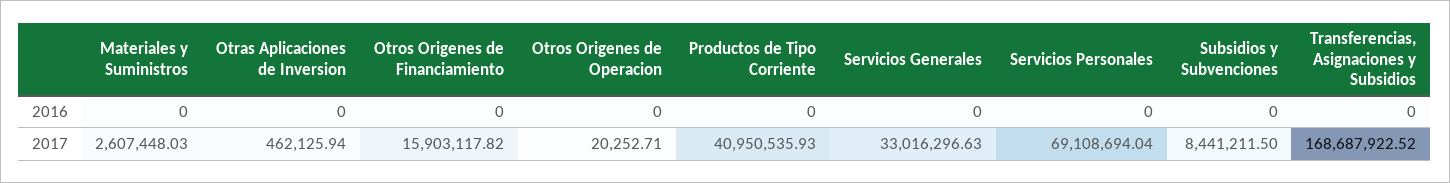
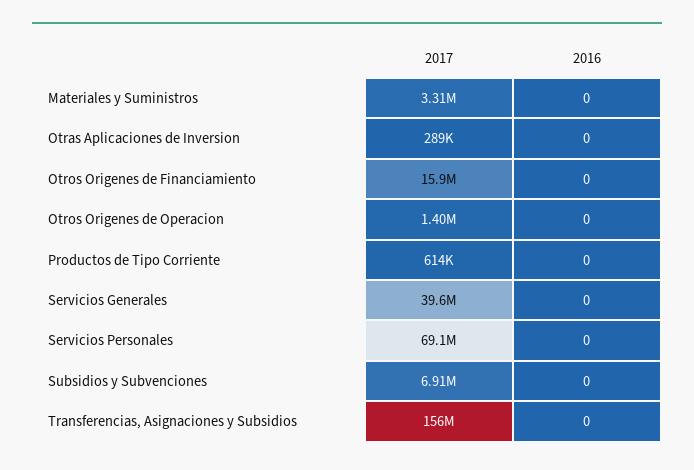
Materiales y Suministros, 2017: 2607448.03 -> 3310000
Otras Aplicaciones de Inversion, 2017: 462125.94 -> 289000
Otros Origenes de Operacion, 2017: 20252.71 -> 1400000
Productos de Tipo Corriente, 2017: 40950535.93 -> 614000
Servicios Generales, 2017: 33016296.63 -> 39600000
Subsidios y Subvenciones, 2017: 8441211.5 -> 6910000
Transferencias, Asignaciones y Subsidios, 2017: 168687922.52 -> 156000000

